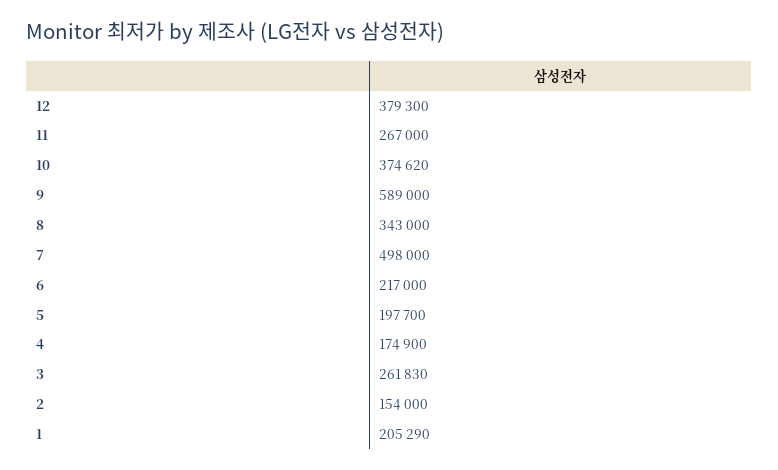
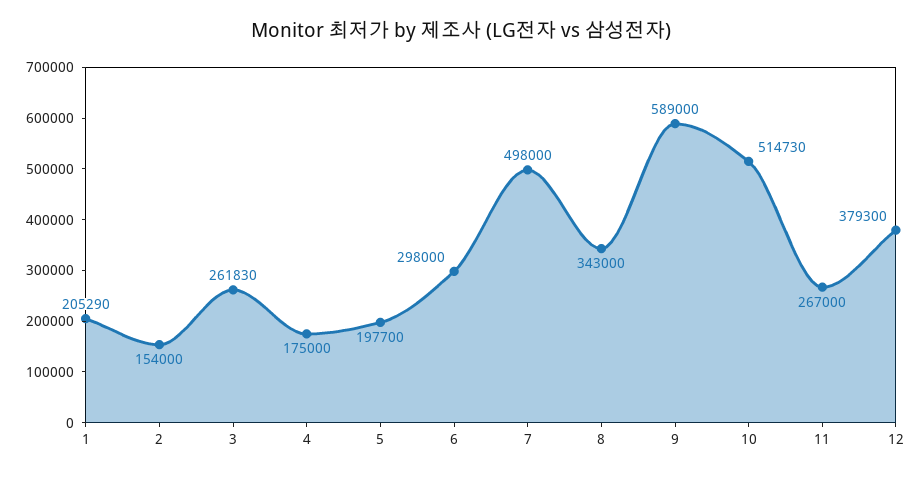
10: 374620 -> 514730
6: 217000 -> 298000
4: 174900 -> 175000

